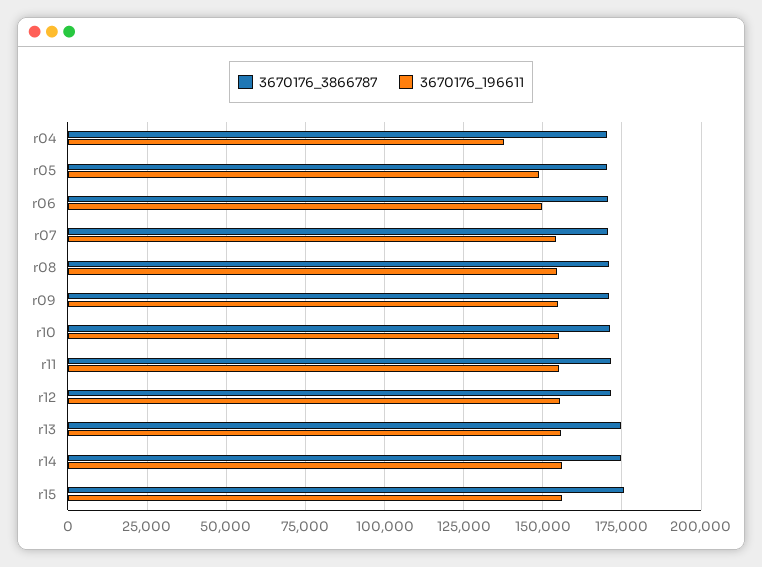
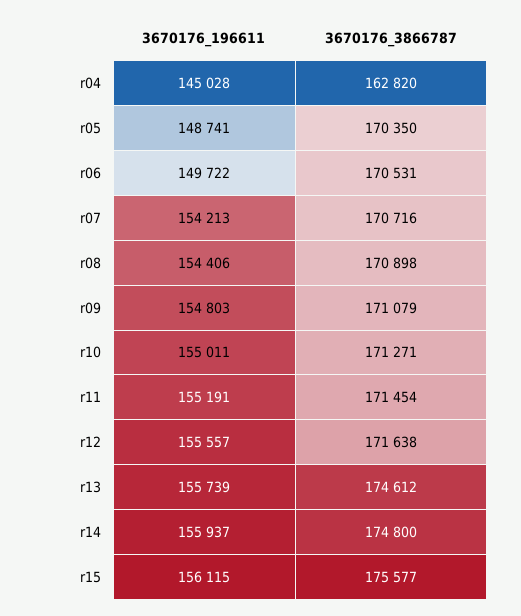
3670176_3866787, r04: 170000 -> 162820
3670176_196611, r04: 137500 -> 145028

